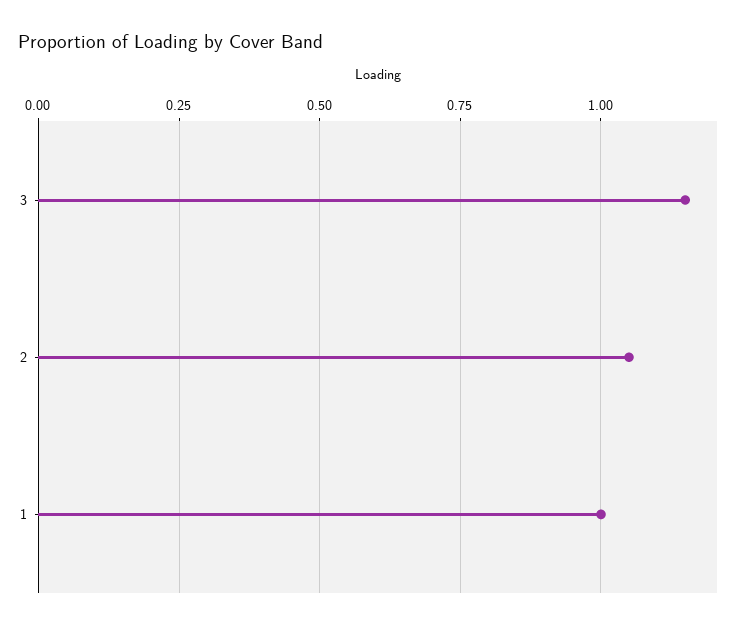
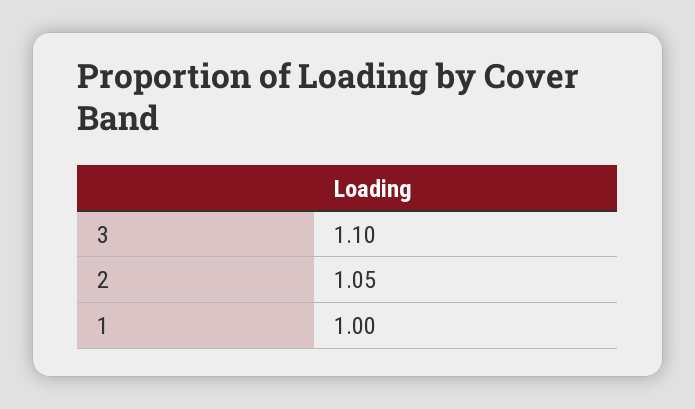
3: 1.15 -> 1.1

